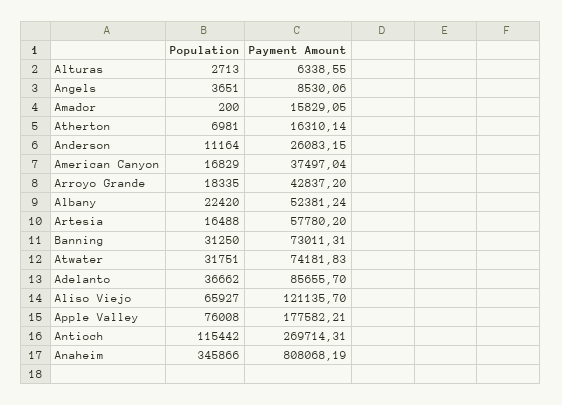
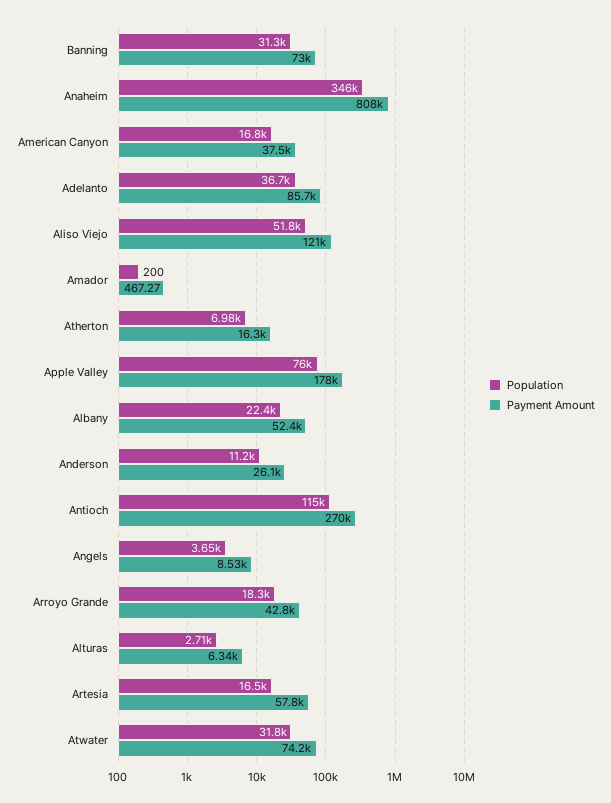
Payment Amount, Amador: 15829.05 -> 467.27
Population, Aliso Viejo: 65927 -> 51800

